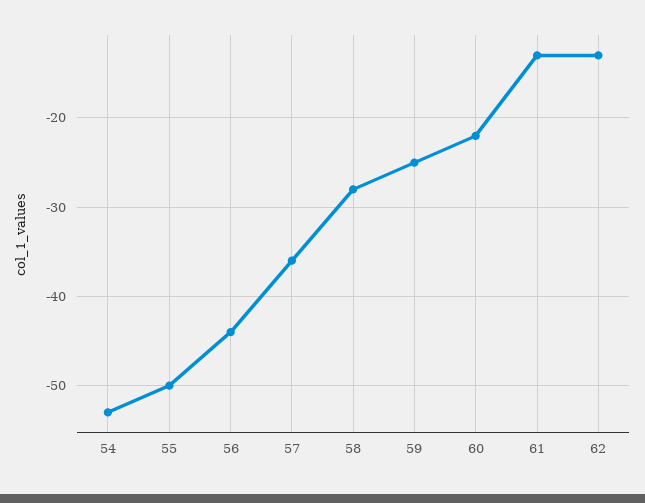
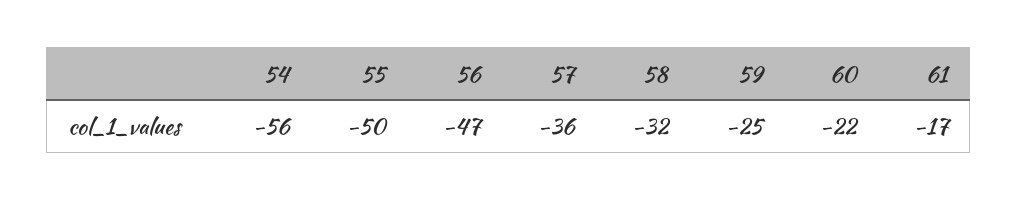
54: -53 -> -56
56: -44 -> -47
58: -28 -> -32
61: -13 -> -17
62: -13 -> none

